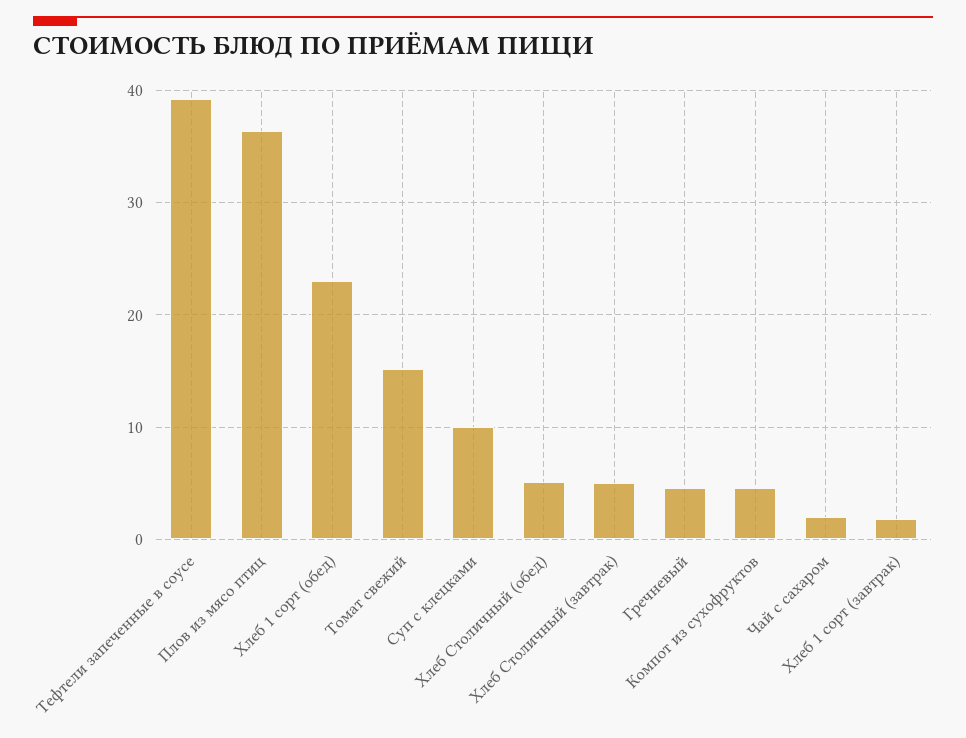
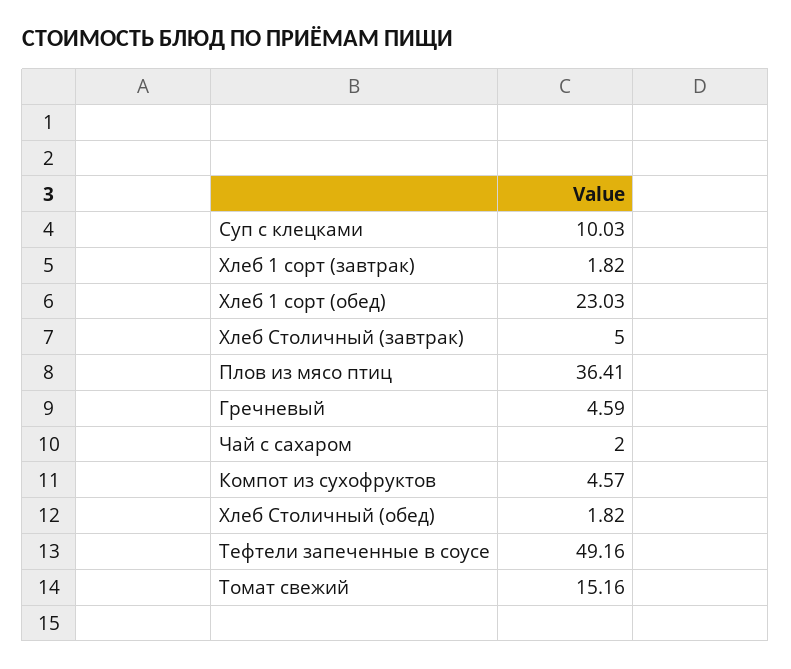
Тефтели запеченные в соусе: 39 -> 49.16
Хлеб Столичный (обед): 5 -> 1.82

